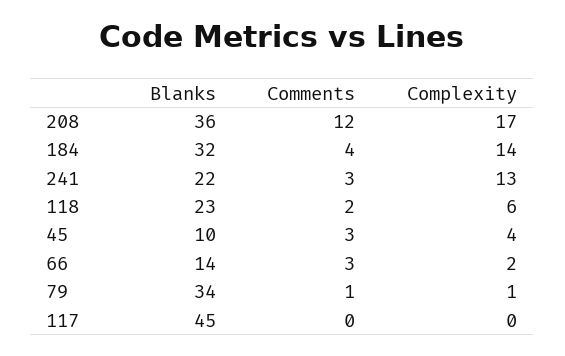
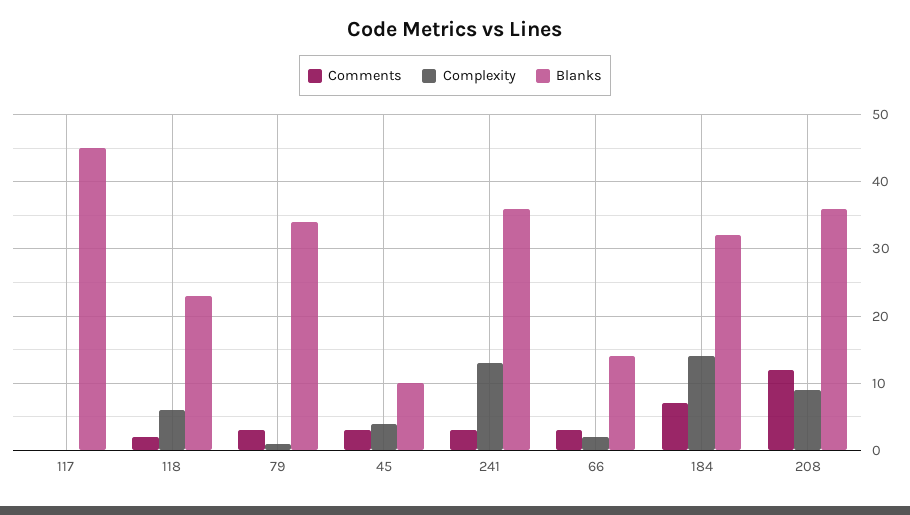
Complexity, 208: 17 -> 9
Comments, 184: 4 -> 7
Blanks, 241: 22 -> 36
Comments, 79: 1 -> 3

